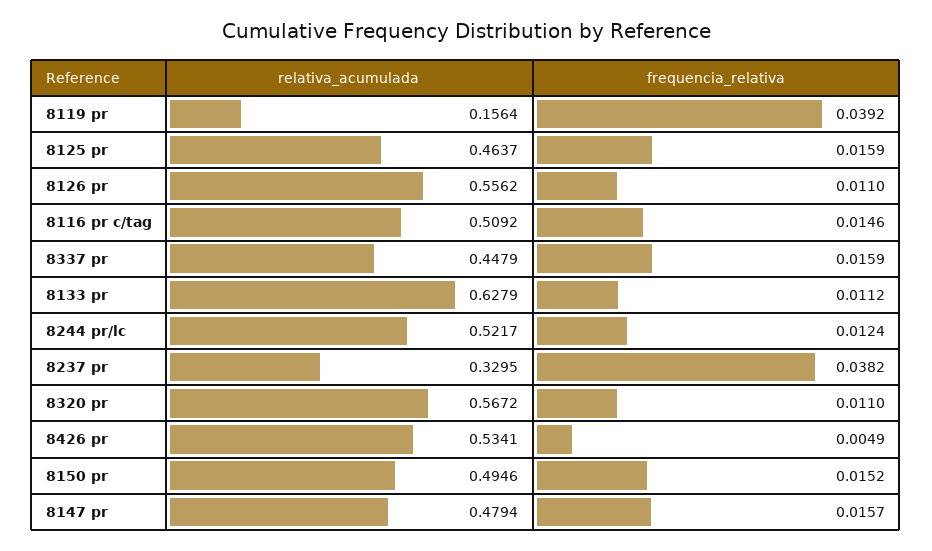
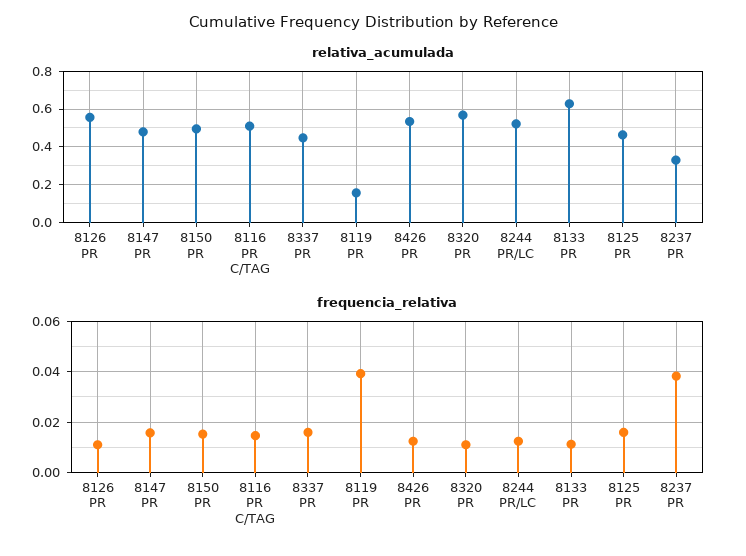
frequencia_relativa, 8426 pr: 0.0049 -> 0.0125

